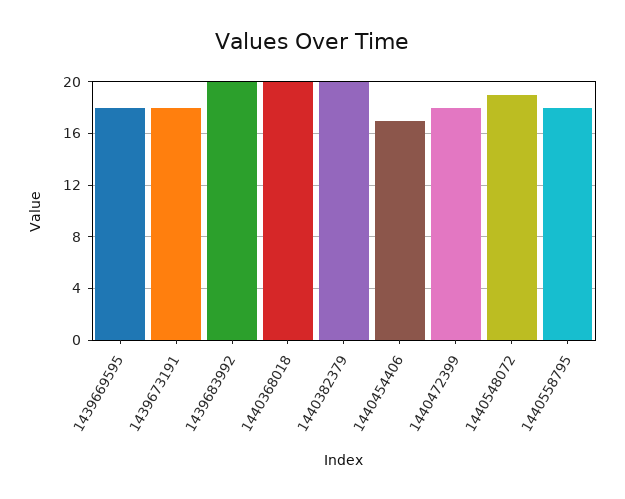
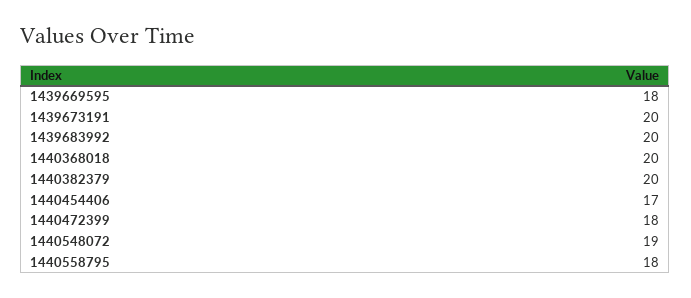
1439673191: 18 -> 20

